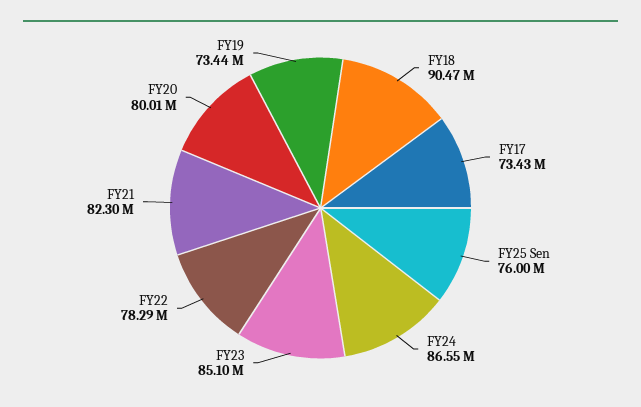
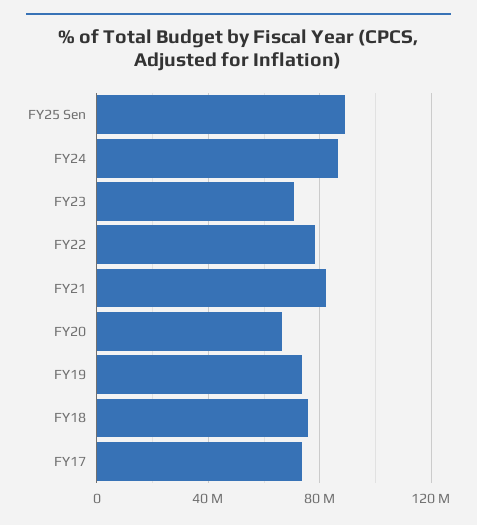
FY18: 90470000 -> 75000000
FY25 Sen: 76000000 -> 90000000
FY23: 85100000 -> 70000000
FY20: 80010000 -> 65000000

